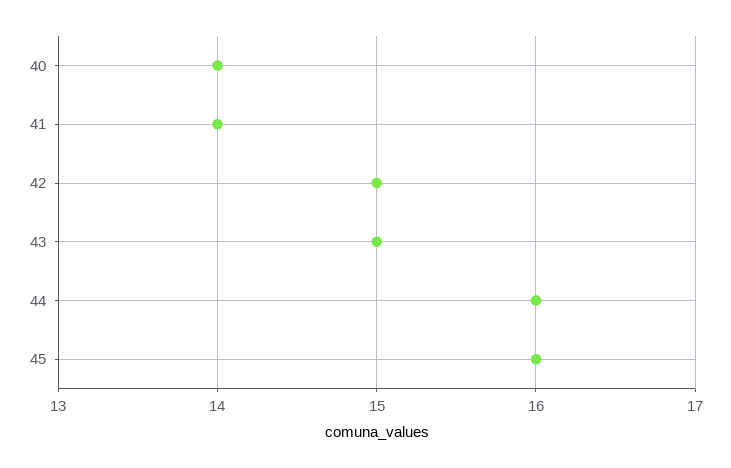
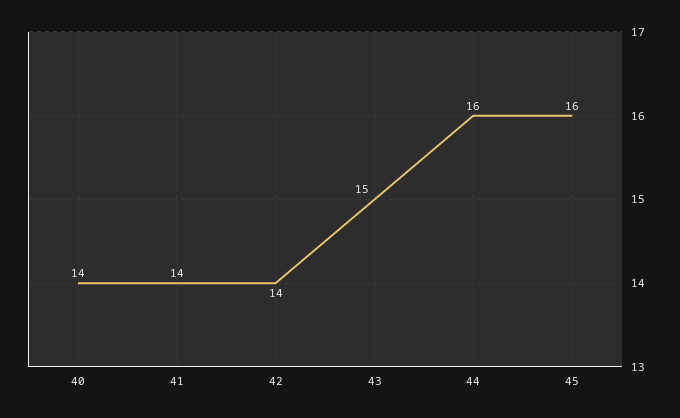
42: 15 -> 14

